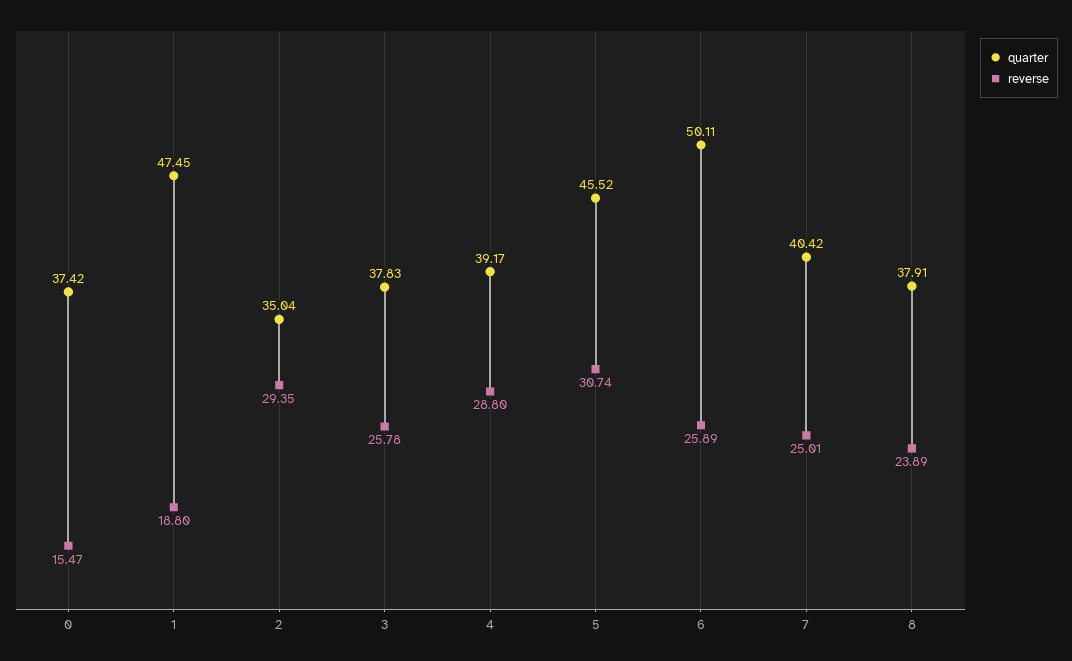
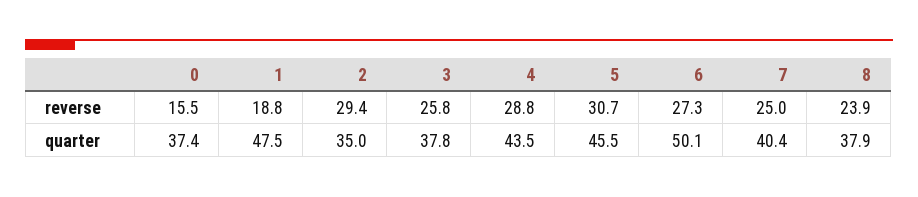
quarter, 4: 39.17 -> 43.5
reverse, 6: 25.89 -> 27.3

